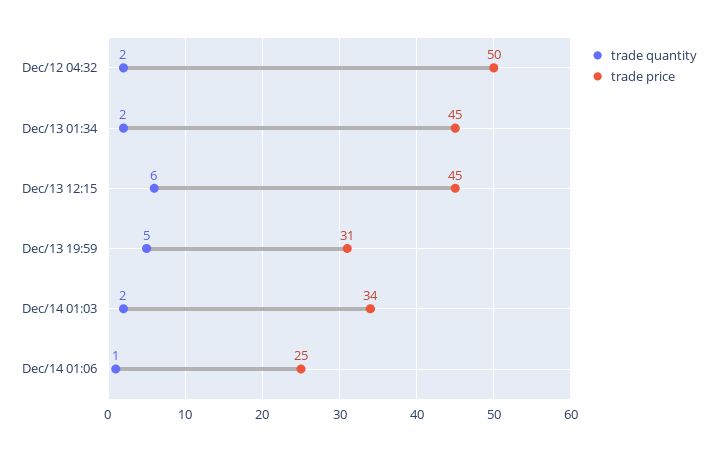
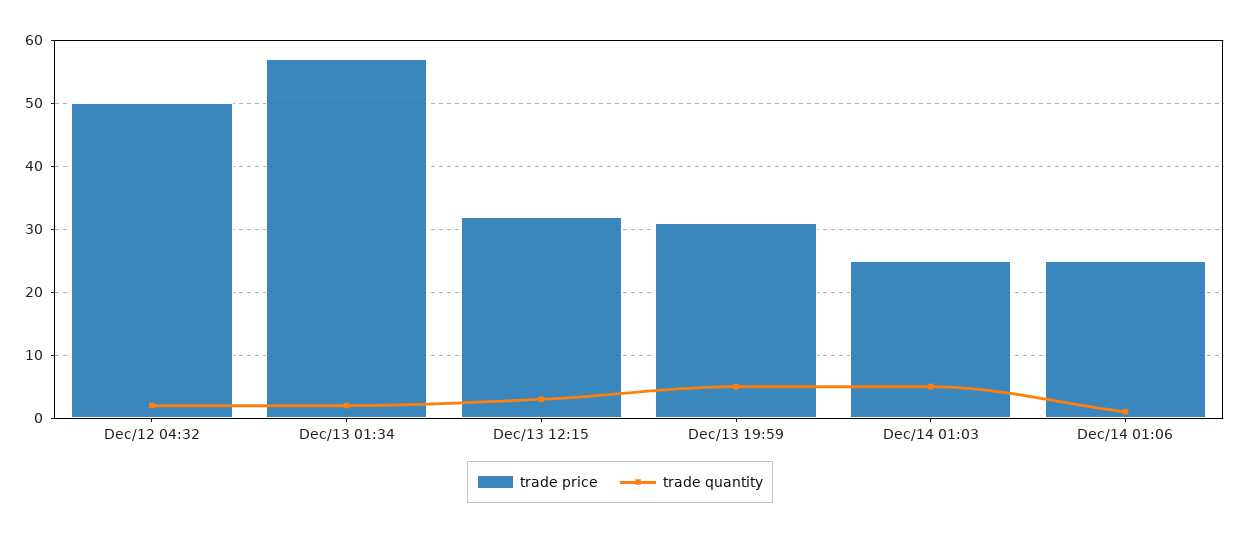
trade price, Dec/13 01:34: 45 -> 57
trade quantity, Dec/13 12:15: 6 -> 3
trade price, Dec/13 12:15: 45 -> 32
trade quantity, Dec/14 01:03: 2 -> 5
trade price, Dec/14 01:03: 34 -> 25

